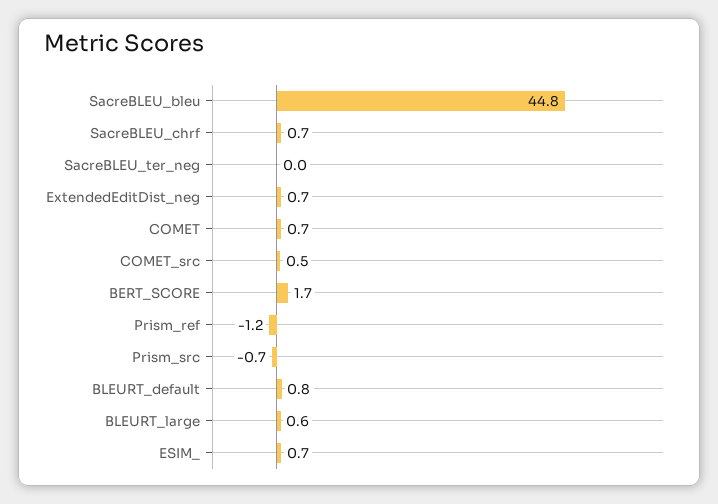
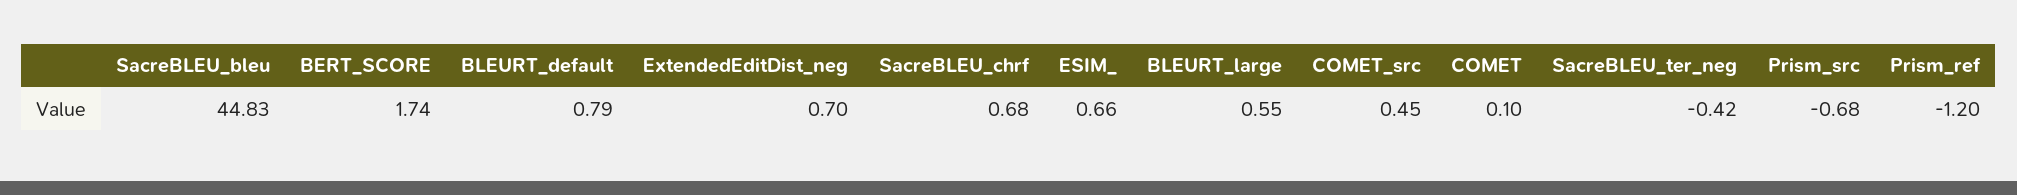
SacreBLEU_ter_neg: 0 -> -0.42
COMET: 0.7 -> 0.1

